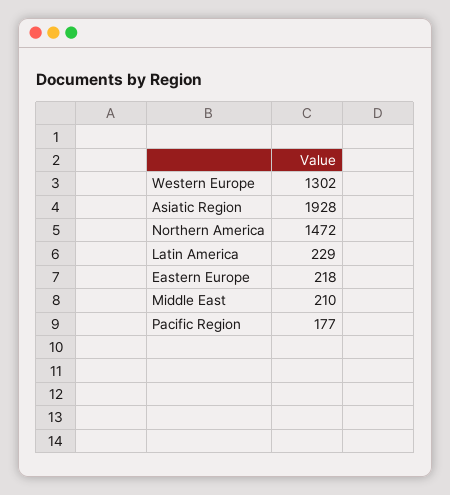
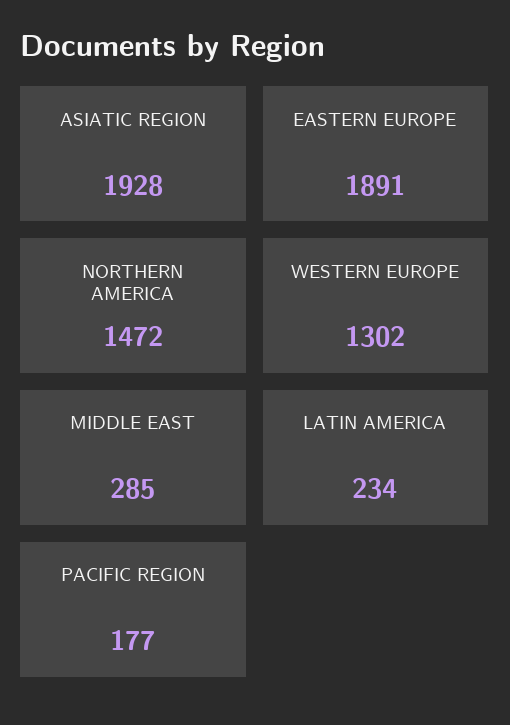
Latin America: 229 -> 234
Eastern Europe: 218 -> 1891
Middle East: 210 -> 285

